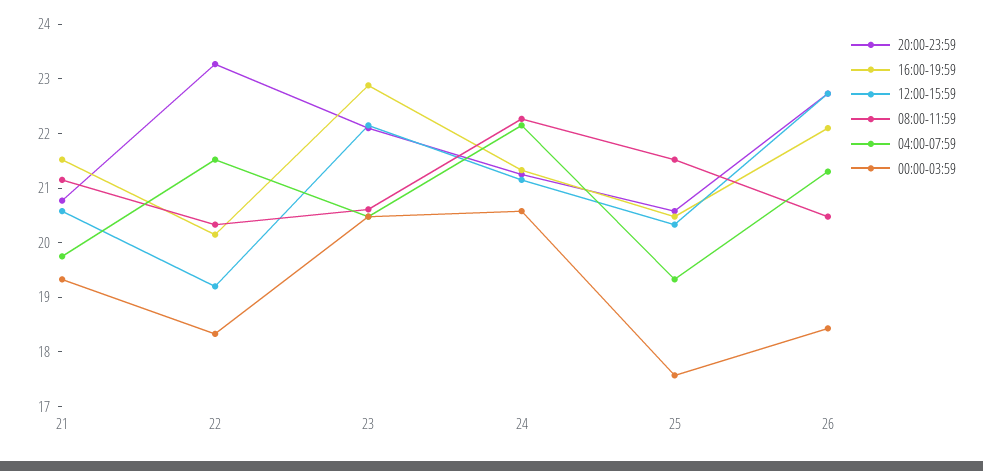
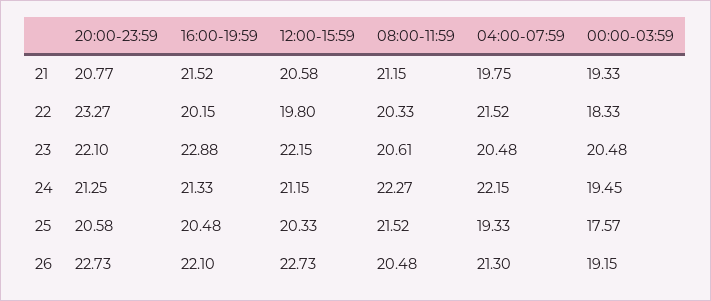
12:00-15:59, 22: 19.2 -> 19.8
00:00-03:59, 24: 20.6 -> 19.45
00:00-03:59, 26: 18.4 -> 19.15

